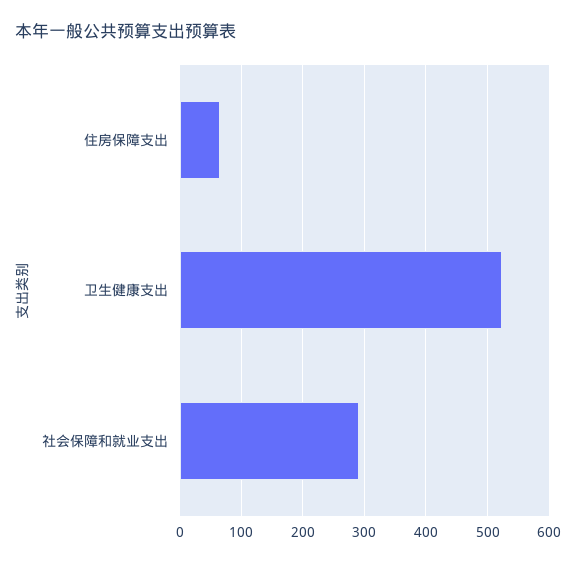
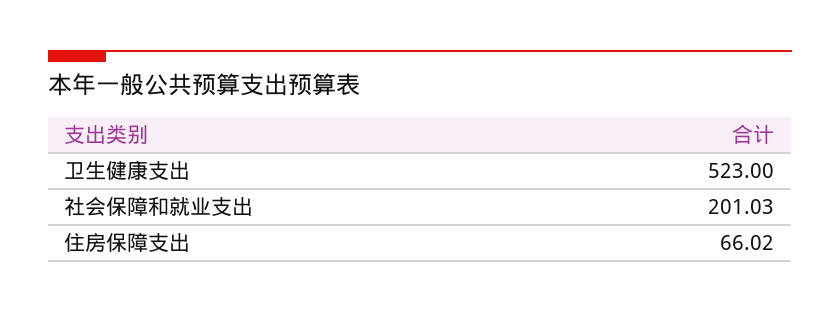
社会保障和就业支出: 290 -> 201.03

